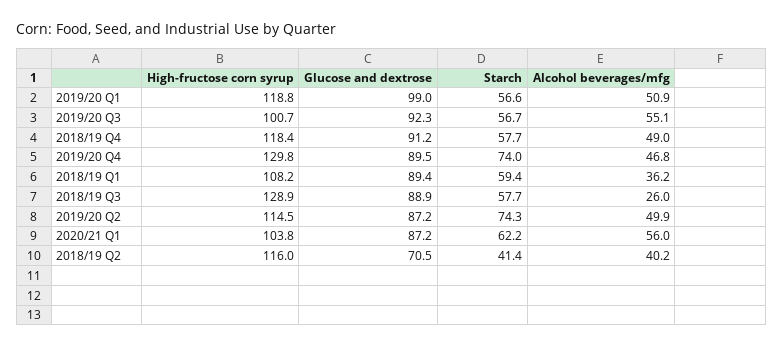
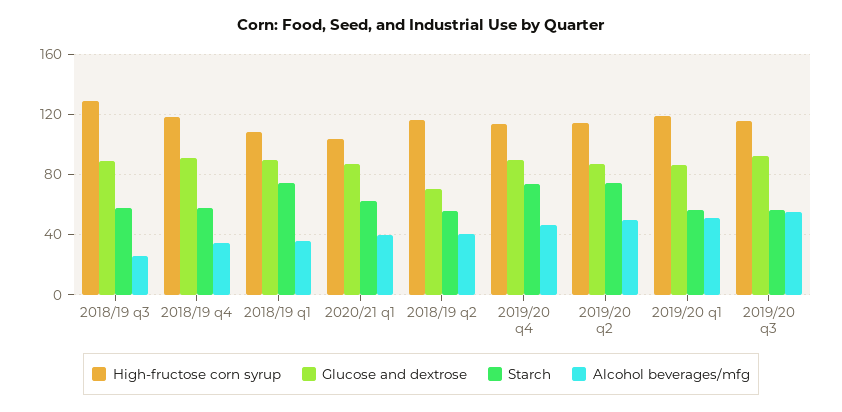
Glucose and dextrose, 2019/20 Q1: 99 -> 85
High-fructose corn syrup, 2019/20 Q3: 100.7 -> 115
Alcohol beverages/mfg, 2018/19 Q4: 49 -> 35
High-fructose corn syrup, 2019/20 Q4: 129.8 -> 115
Starch, 2018/19 Q1: 59.4 -> 75
Alcohol beverages/mfg, 2020/21 Q1: 56 -> 40
Starch, 2018/19 Q2: 41.4 -> 55

